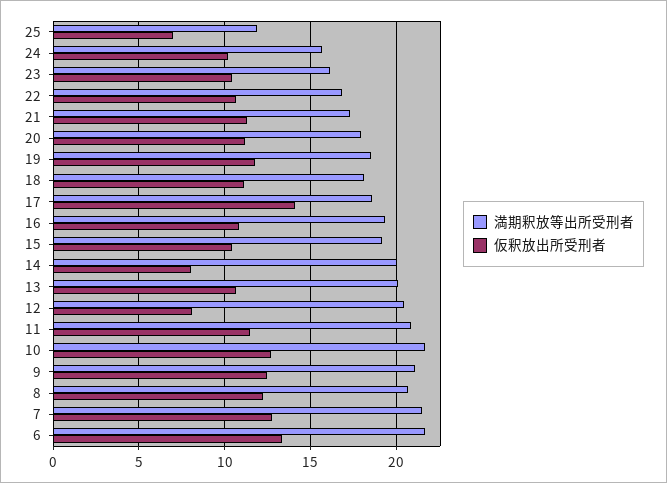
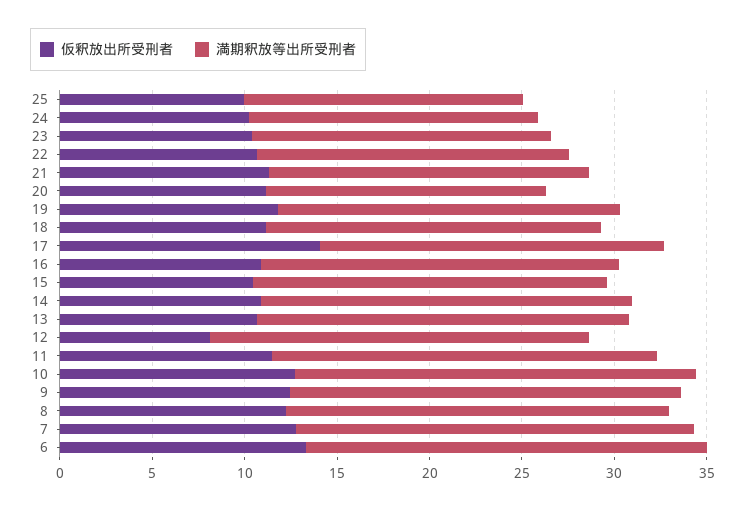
満期釈放等出所受刑者, 25: 12 -> 15
仮釈放出所受刑者, 25: 7 -> 10
満期釈放等出所受刑者, 20: 18 -> 15
仮釈放出所受刑者, 14: 8 -> 11

